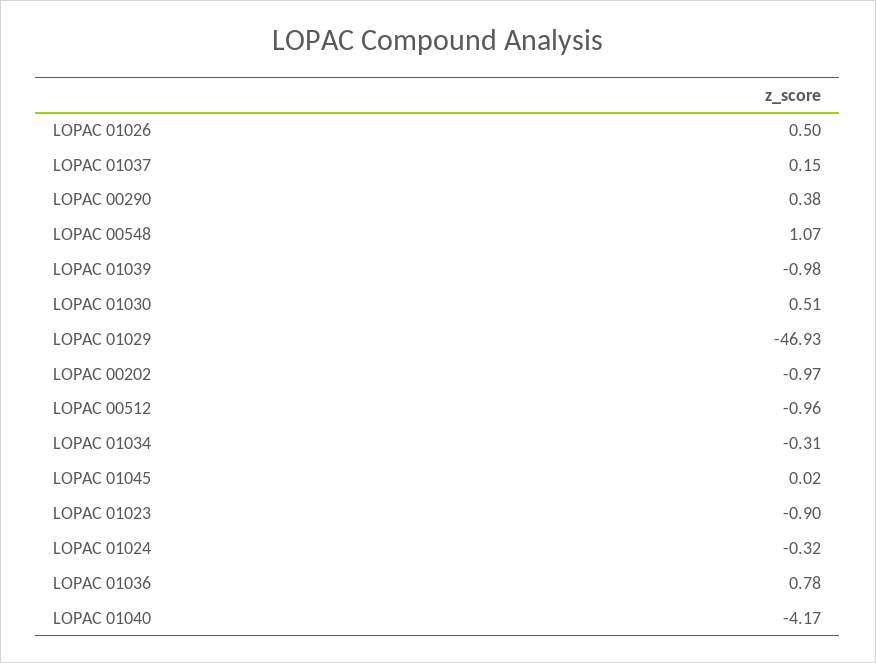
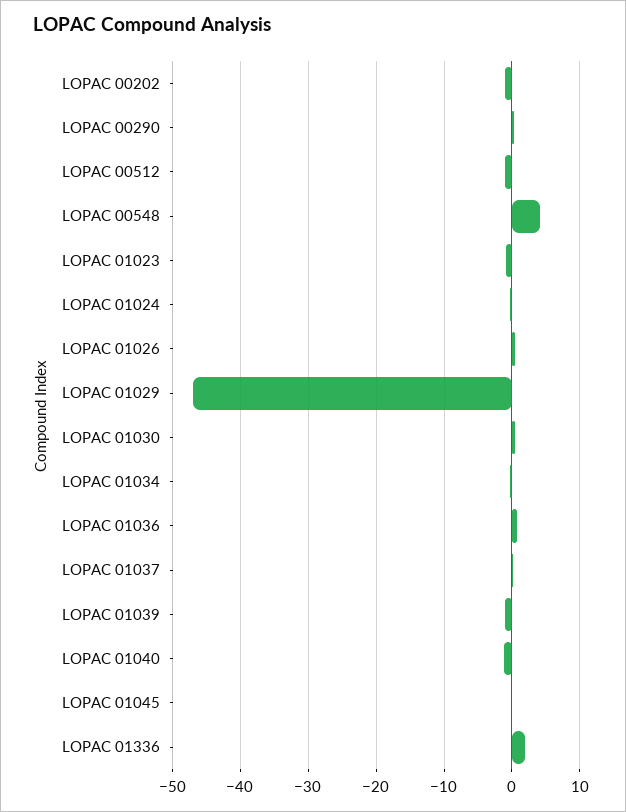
LOPAC 00548: 1.07 -> 4
LOPAC 01040: -4.17 -> -1
LOPAC 01336: none -> 2

